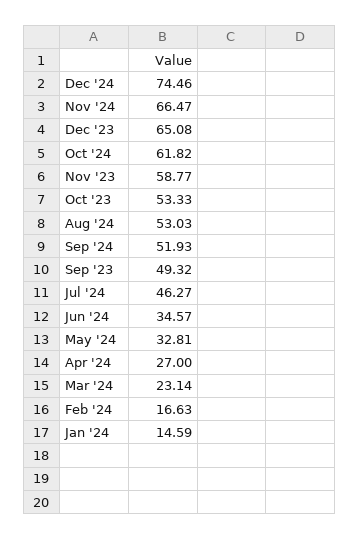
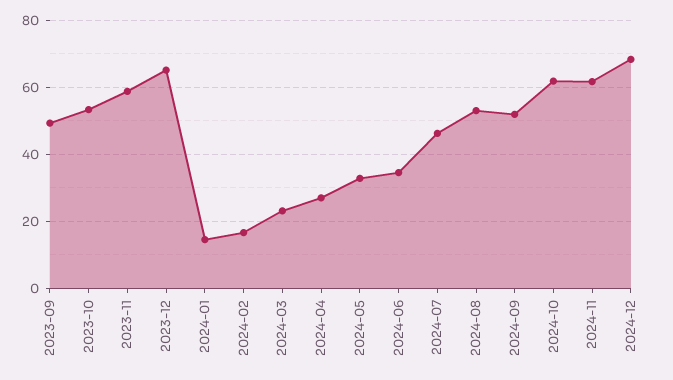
Dec '24: 74.46 -> 68
Nov '24: 66.47 -> 62

